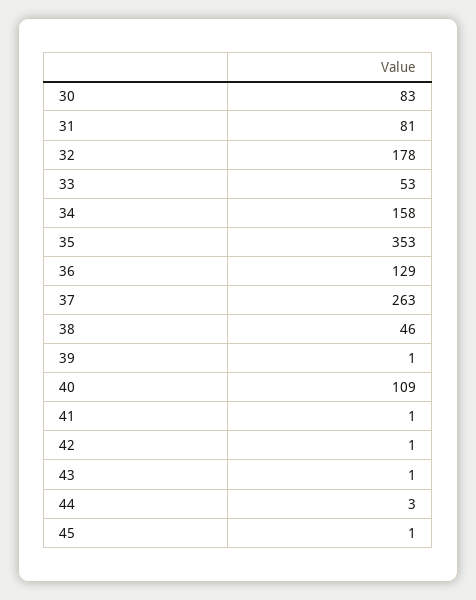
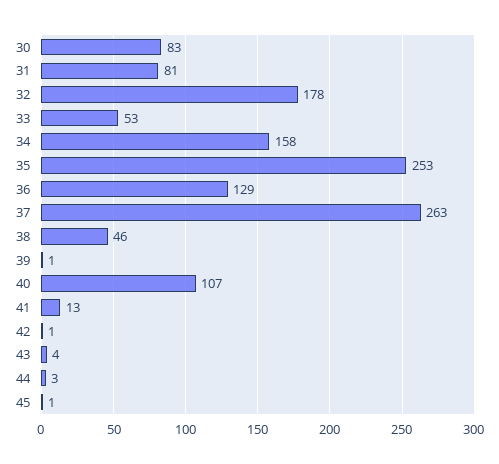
35: 353 -> 253
40: 109 -> 107
41: 1 -> 13
43: 1 -> 4

